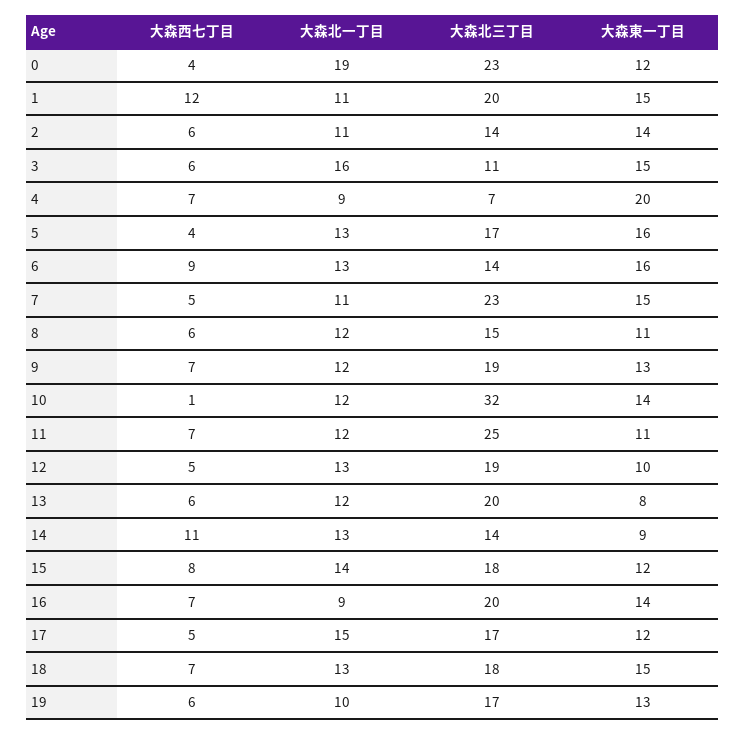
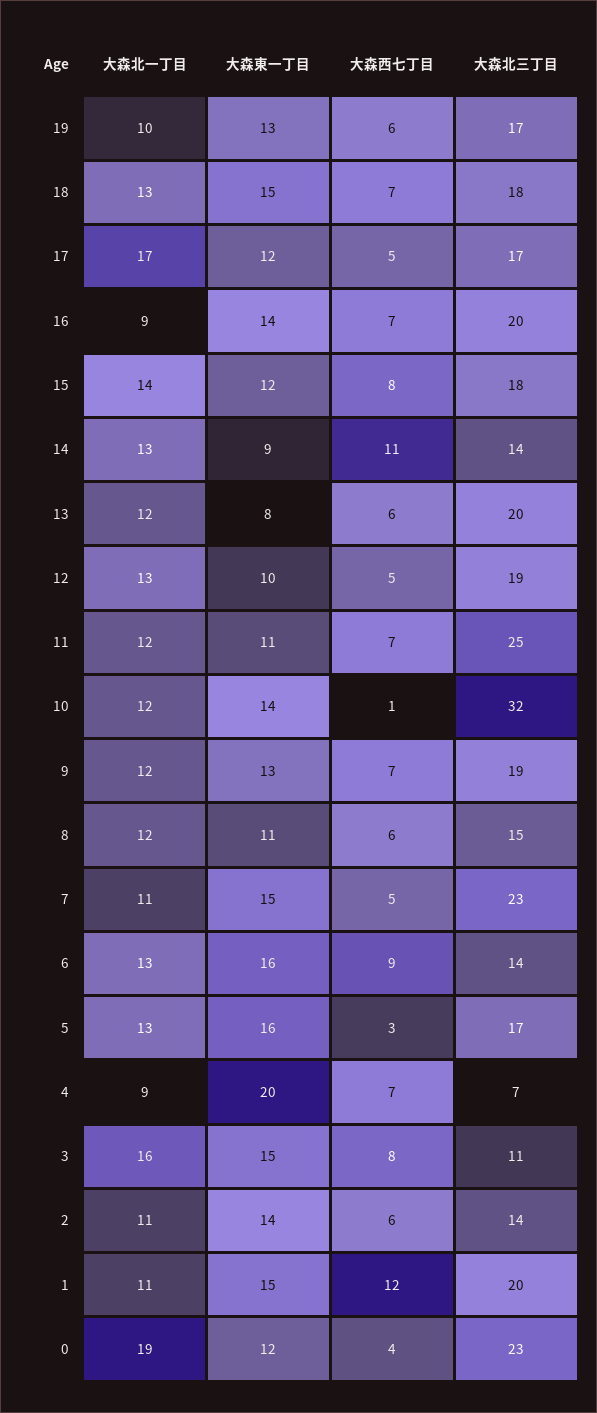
大森西七丁目, 3: 6 -> 8
大森西七丁目, 5: 4 -> 3
大森北一丁目, 17: 15 -> 17

